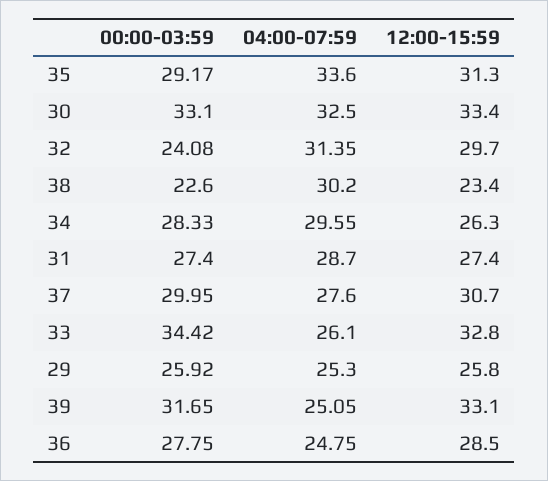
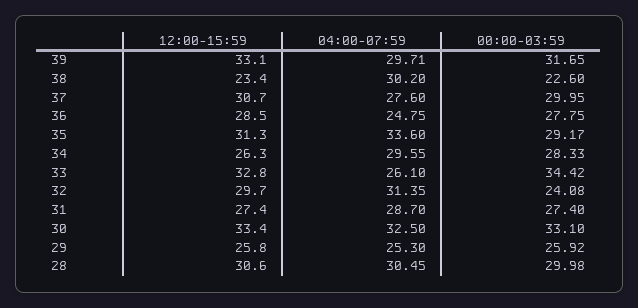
04:00-07:59, 39: 25.05 -> 29.71
12:00-15:59, 28: none -> 30.6
04:00-07:59, 28: none -> 30.45
00:00-03:59, 28: none -> 29.98

